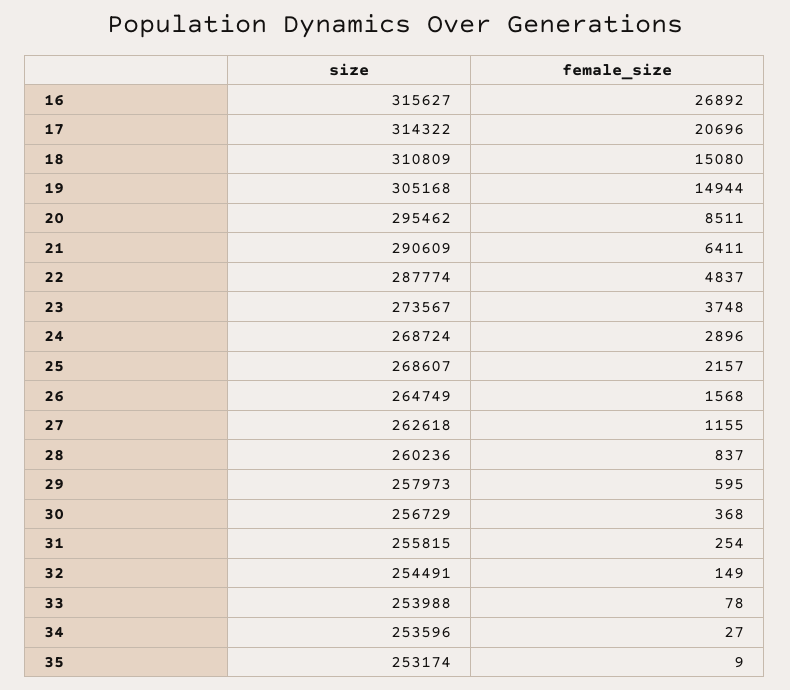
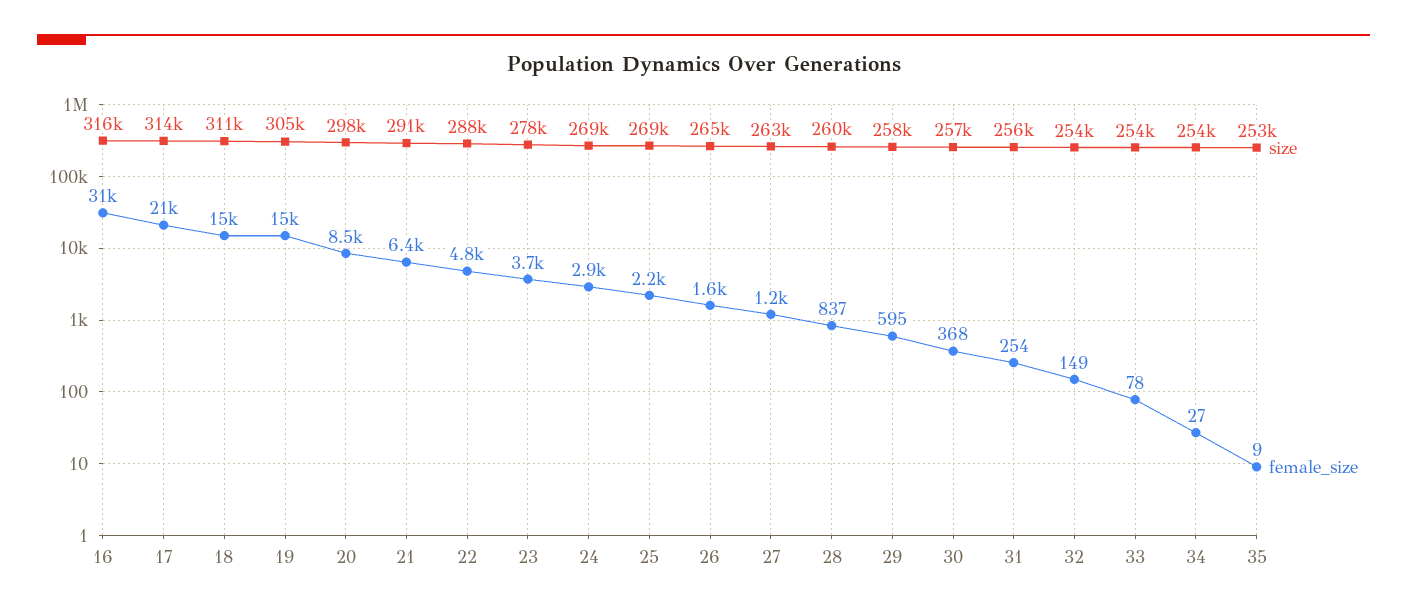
female_size, 16: 26892 -> 31000
size, 20: 295462 -> 298000
size, 23: 273567 -> 278000

